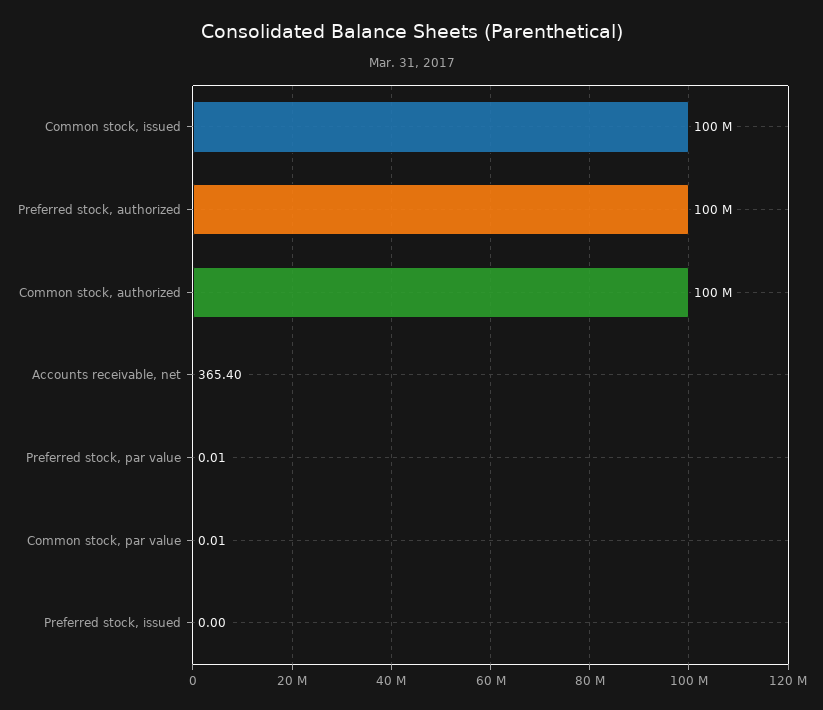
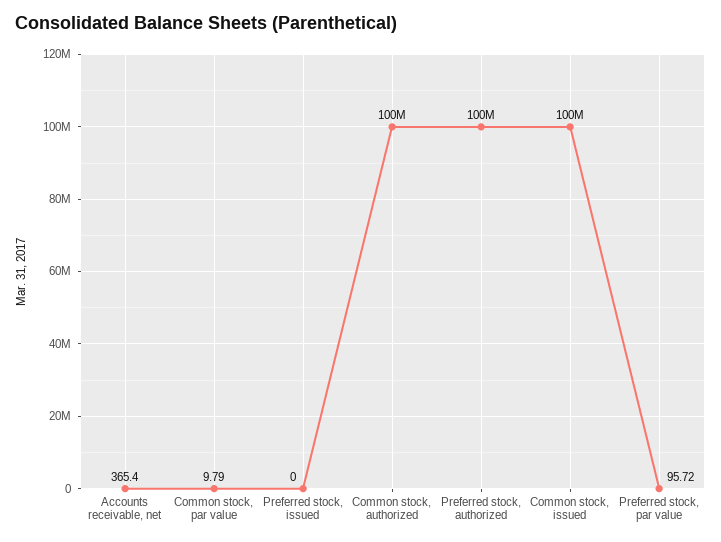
Preferred stock, par value: 0.01 -> 95.72
Common stock, par value: 0.01 -> 9.79

